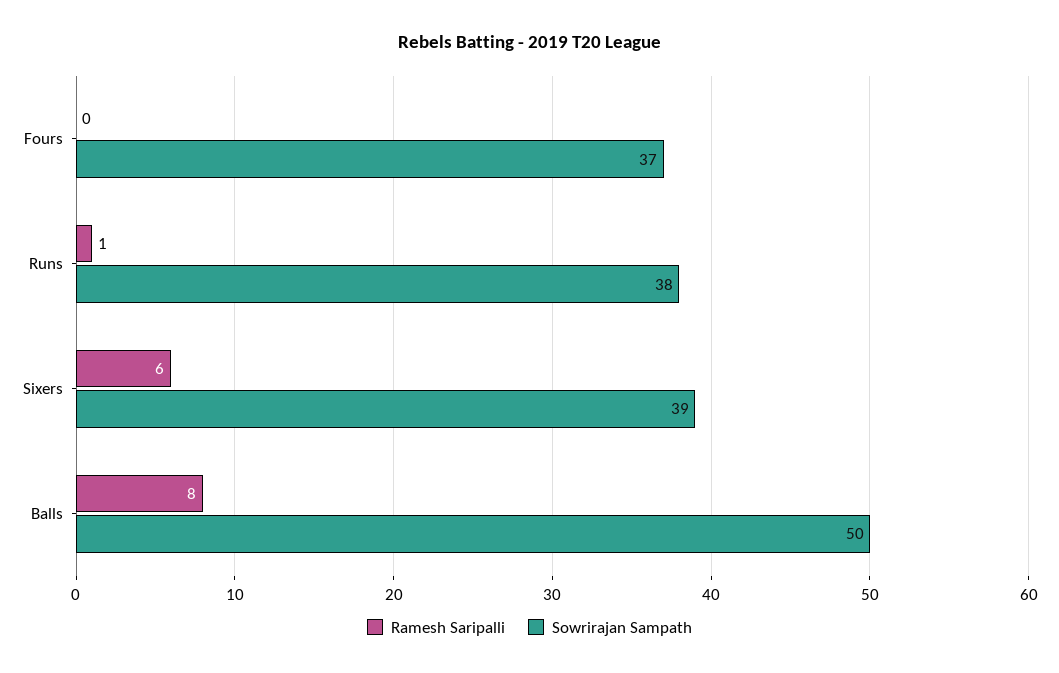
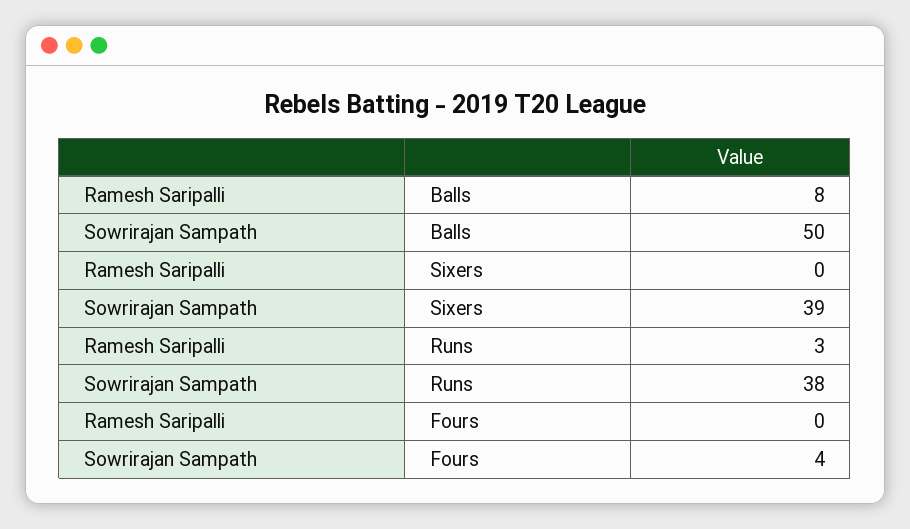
Sowrirajan Sampath, Fours: 37 -> 4
Ramesh Saripalli, Runs: 1 -> 3
Ramesh Saripalli, Sixers: 6 -> 0

